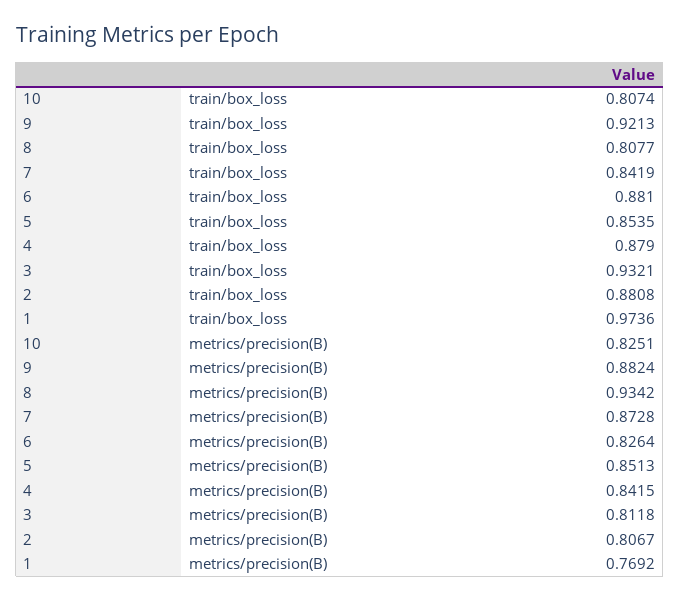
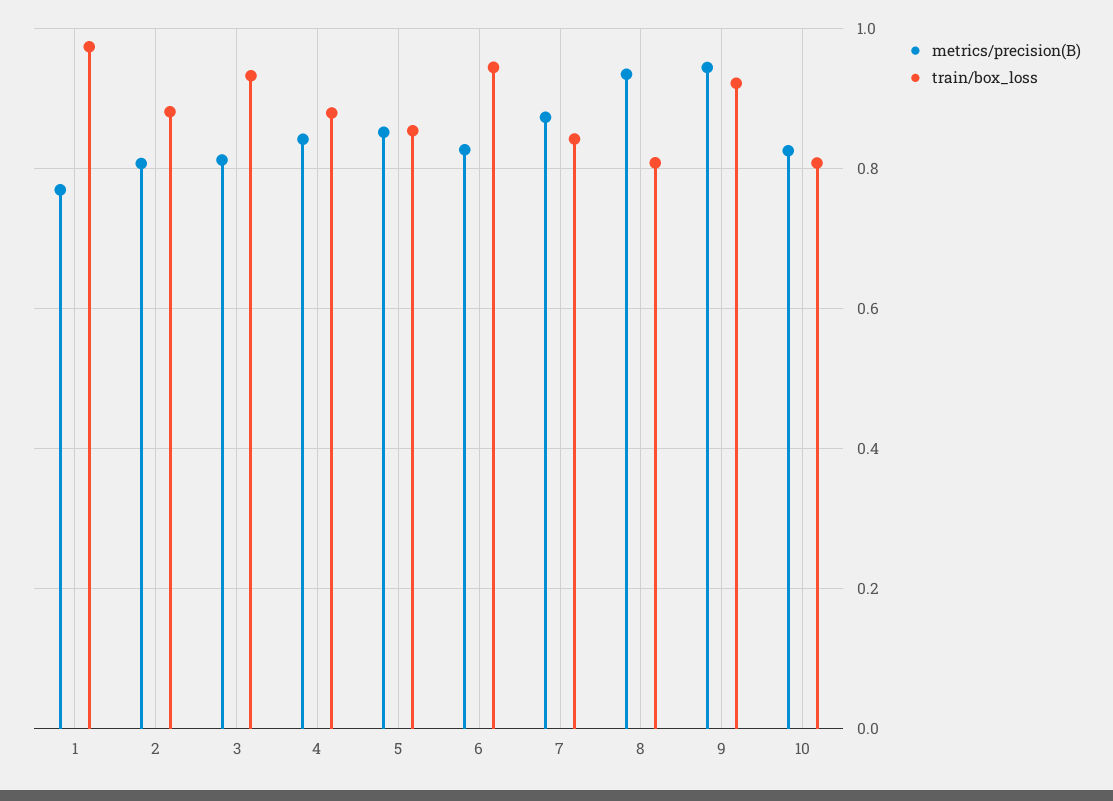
train/box_loss, 6: 0.881 -> 0.94
metrics/precision(B), 9: 0.8824 -> 0.94

